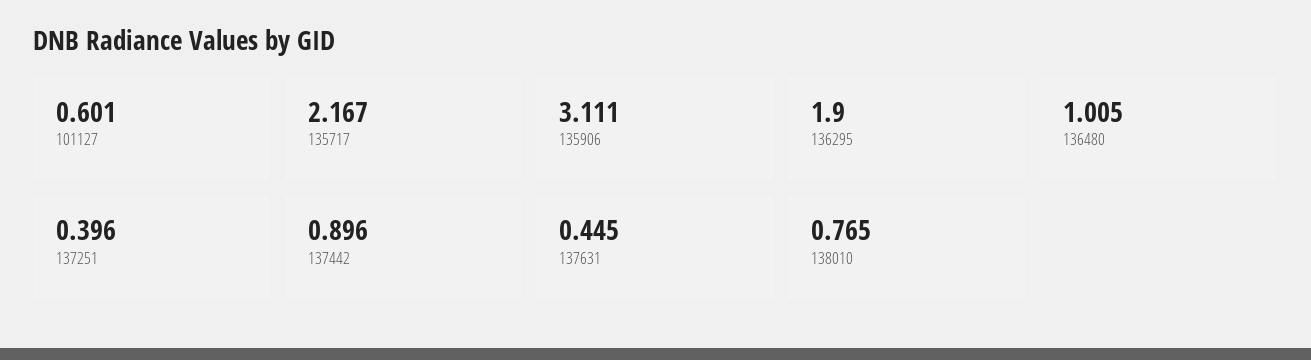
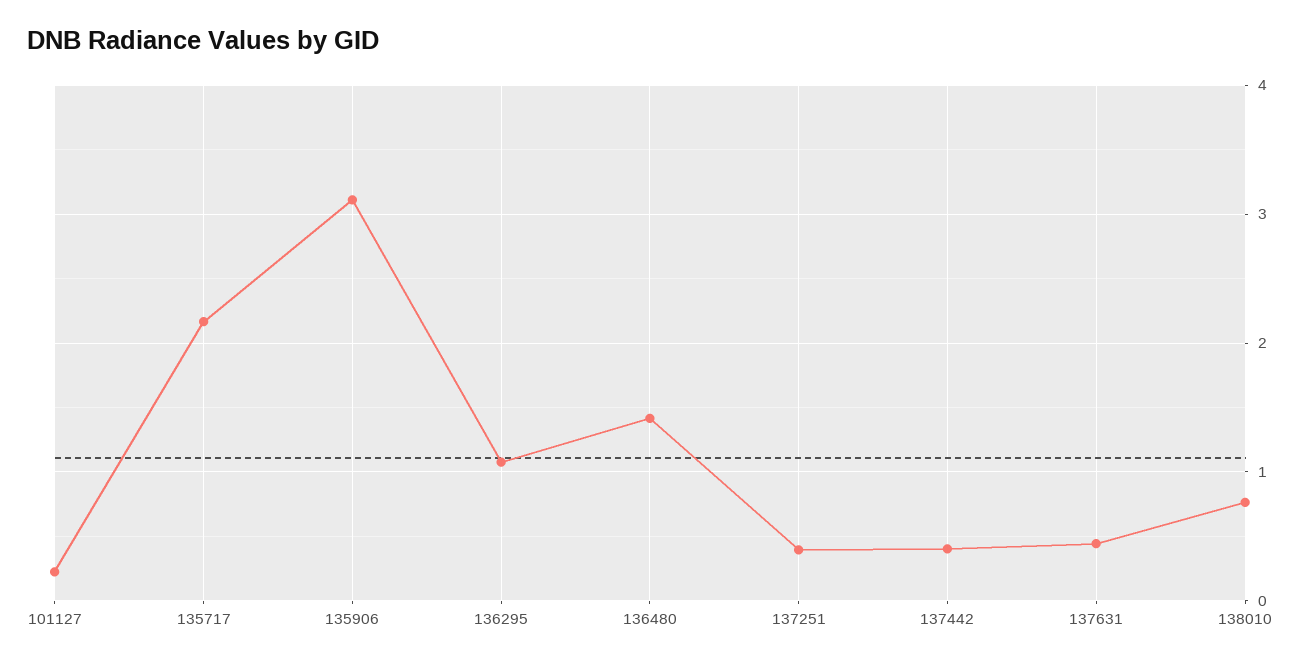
101127: 0.601 -> 0.2
136295: 1.9 -> 1.1
136480: 1.005 -> 1.4
137442: 0.896 -> 0.4

